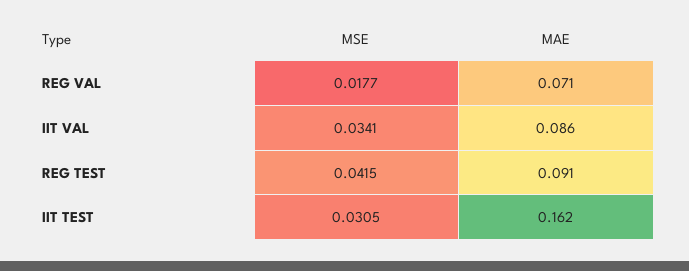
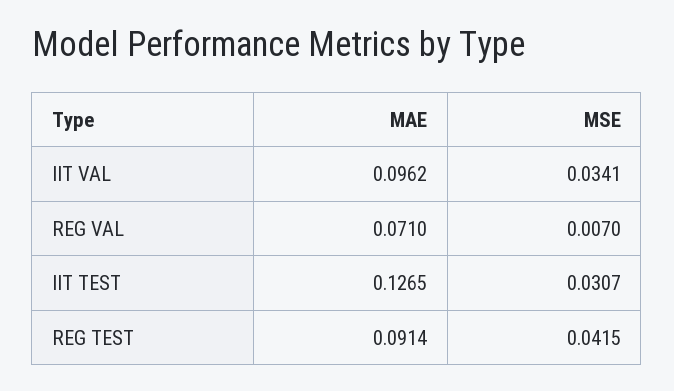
MSE, REG VAL: 0.0177 -> 0.007
MAE, IIT VAL: 0.086 -> 0.0962
MSE, IIT TEST: 0.0305 -> 0.0307
MAE, IIT TEST: 0.162 -> 0.1265

